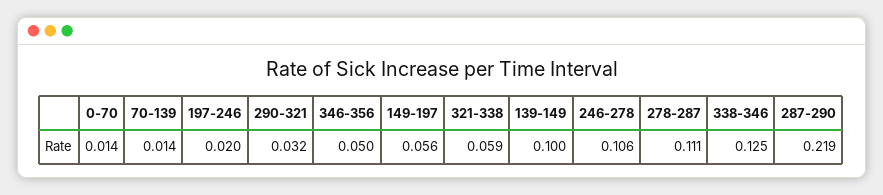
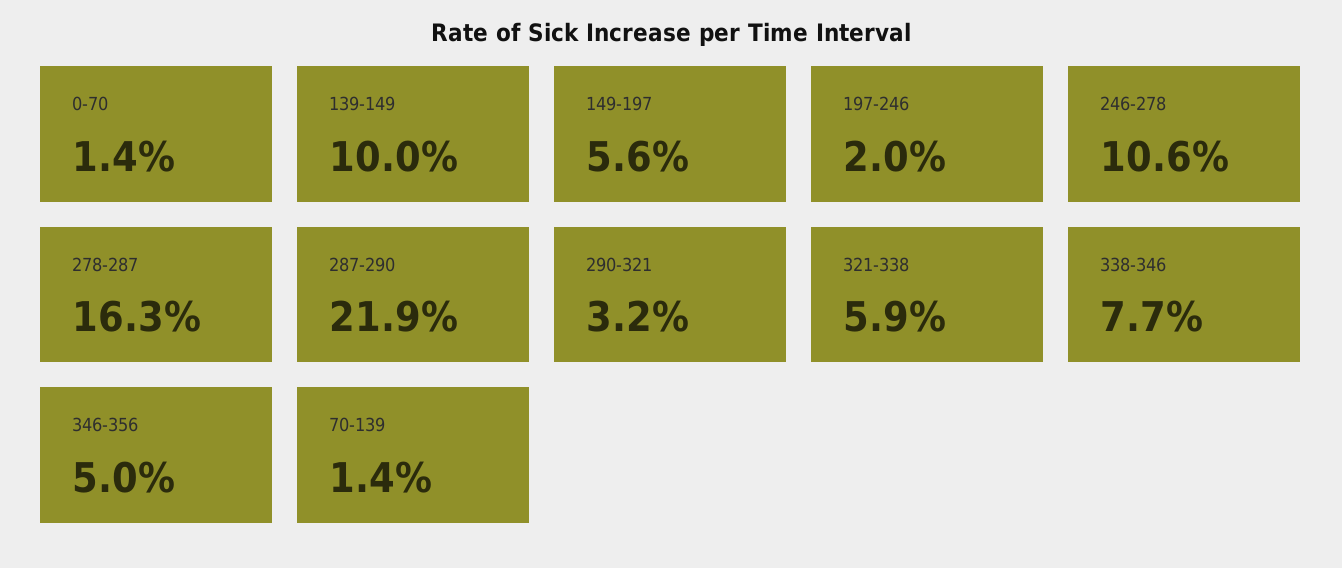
278-287: 0.111 -> 0.163
338-346: 0.125 -> 0.077

